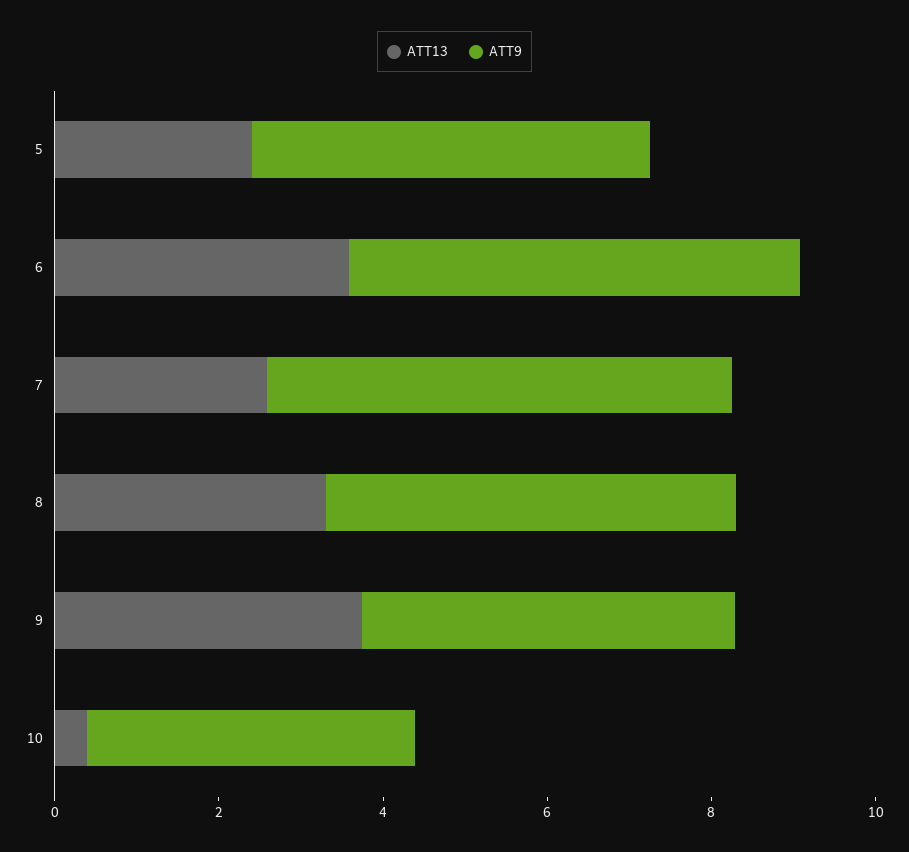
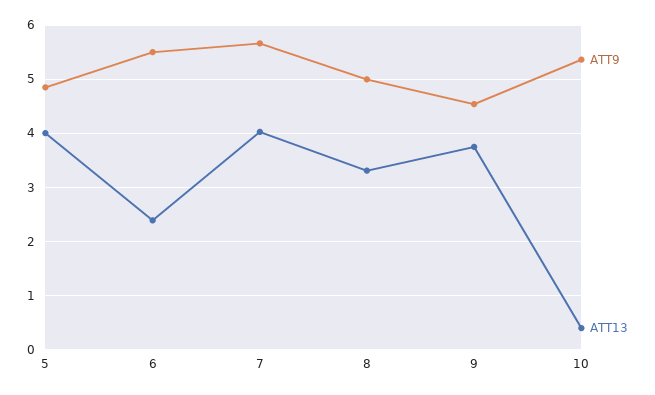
ATT13, 5: 2.5 -> 4
ATT13, 6: 3.5 -> 2.4
ATT13, 7: 2.5 -> 4
ATT9, 10: 4 -> 5.4

